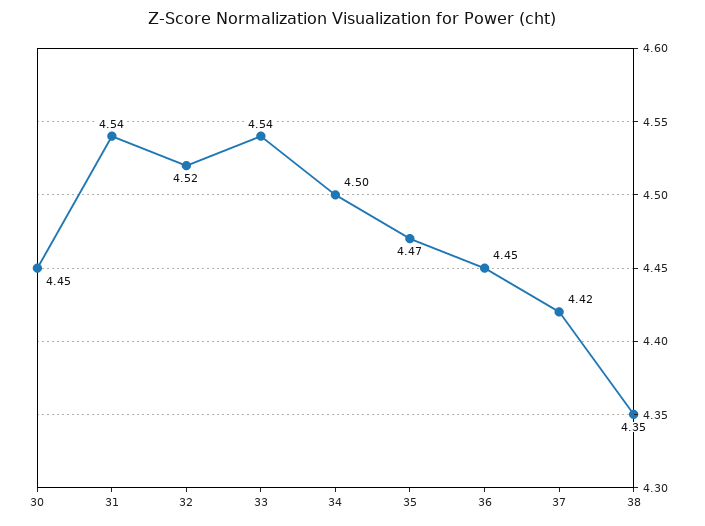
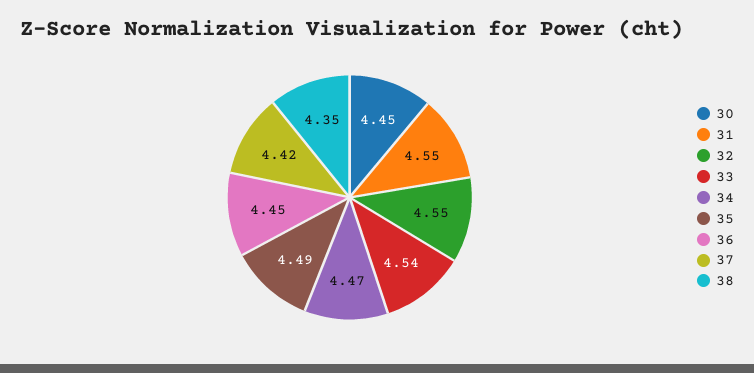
31: 4.54 -> 4.55
32: 4.52 -> 4.55
34: 4.5 -> 4.47
35: 4.47 -> 4.49

